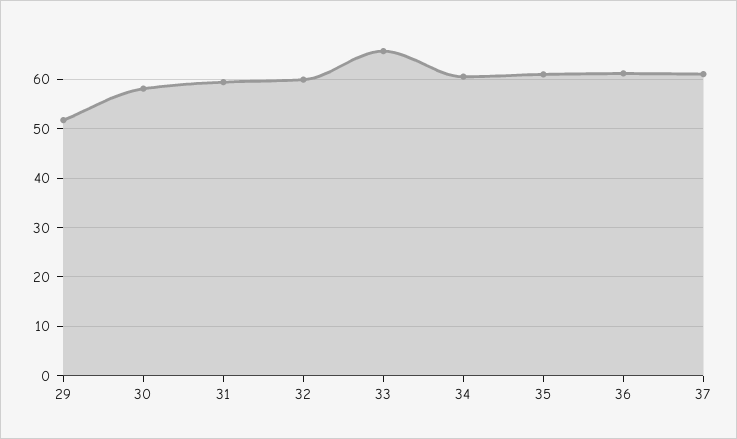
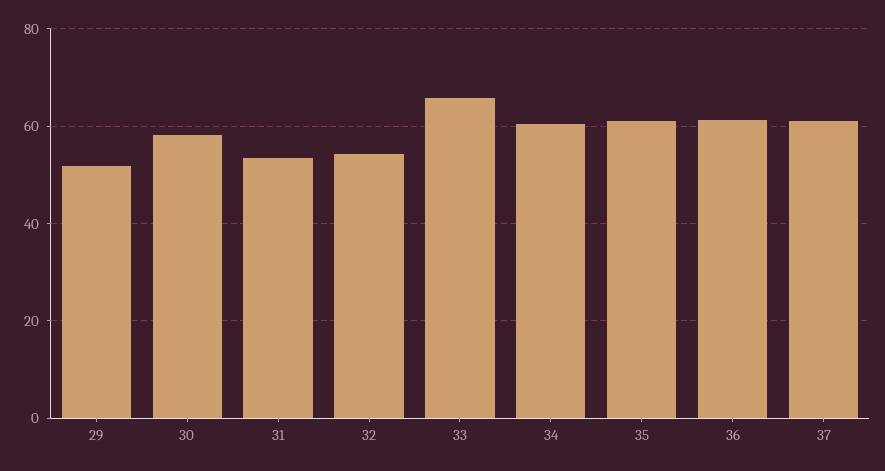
31: 60 -> 54
32: 60 -> 54

